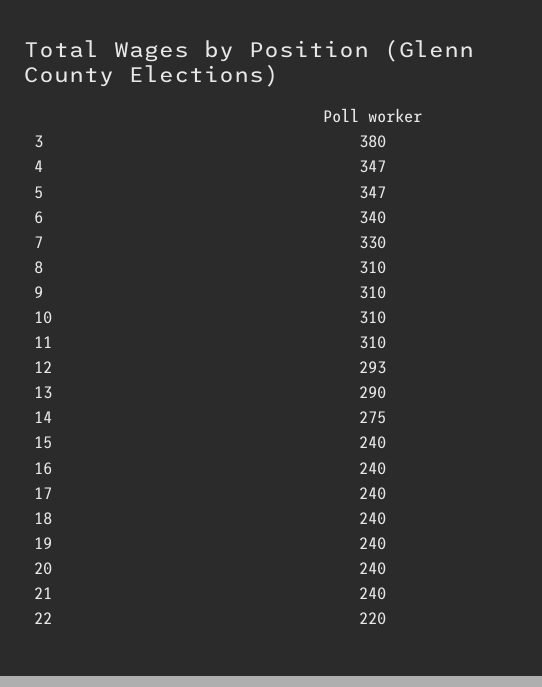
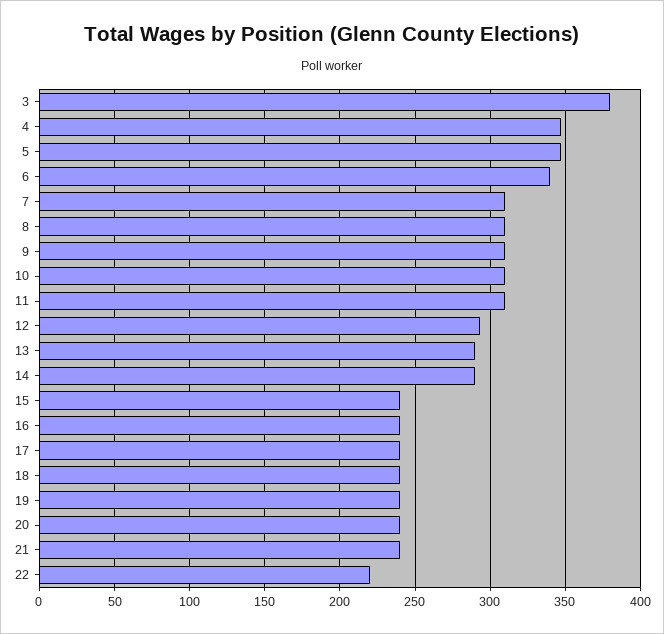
7: 330 -> 310
14: 275 -> 290

